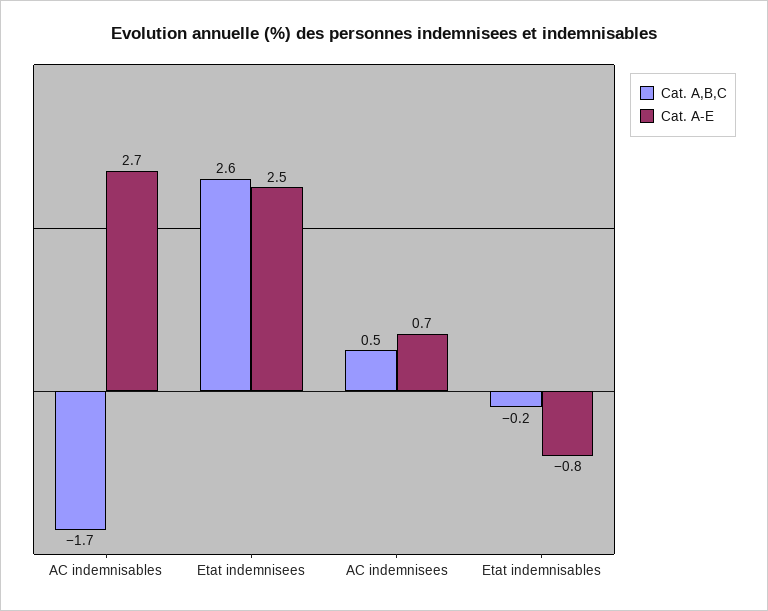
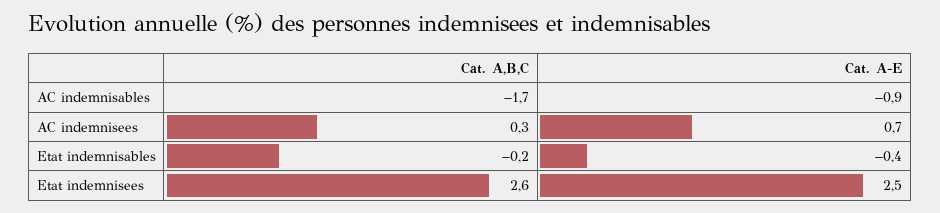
Cat. A-E, AC indemnisables: 2.7 -> -0.9
Cat. A,B,C, AC indemnisees: 0.5 -> 0.3
Cat. A-E, Etat indemnisables: -0.8 -> -0.4

